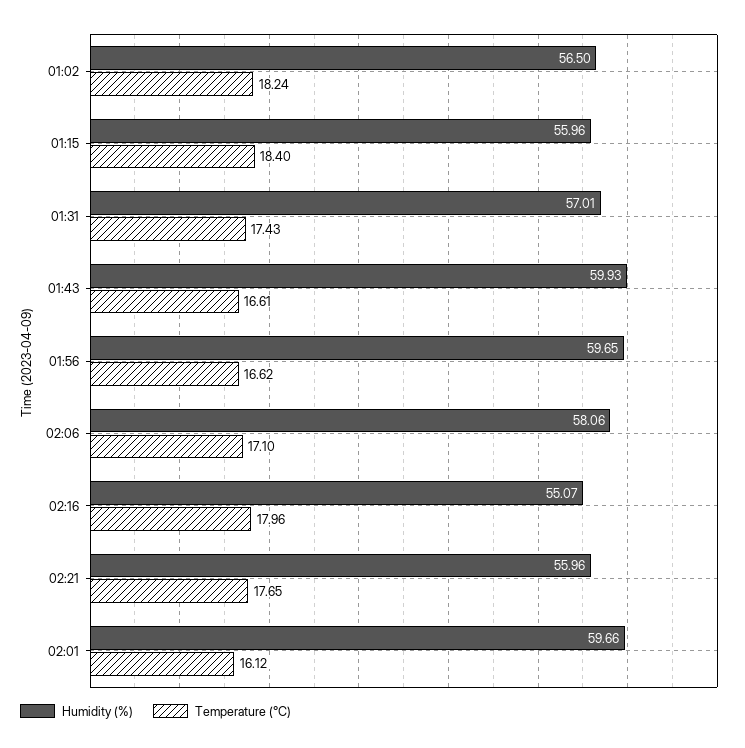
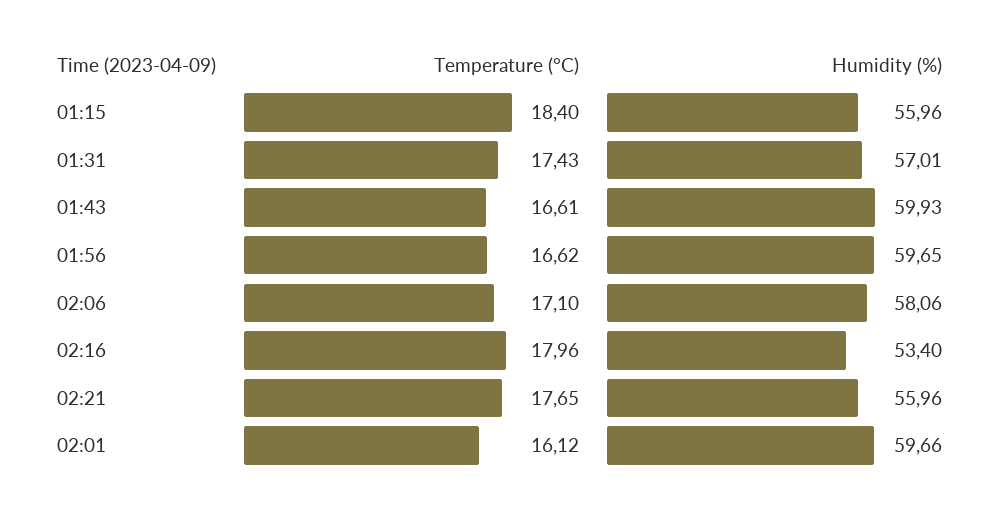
Humidity (%), 01:02: 56.5 -> none
Temperature (°C), 01:02: 18.24 -> none
Humidity (%), 02:16: 55.07 -> 53.4

